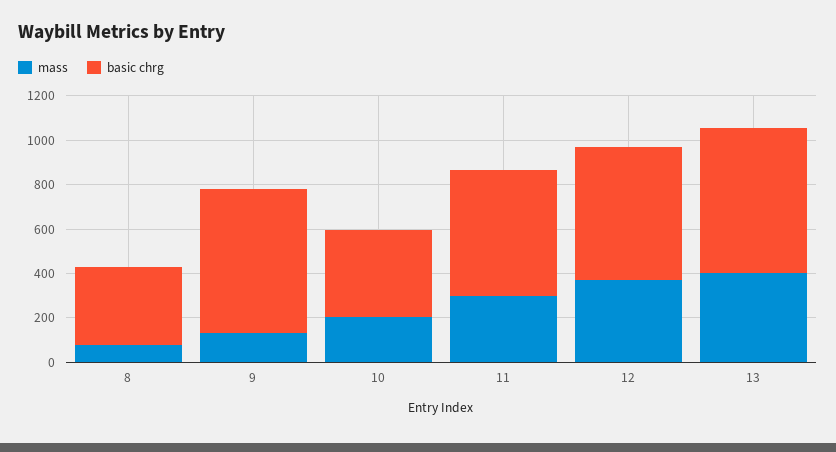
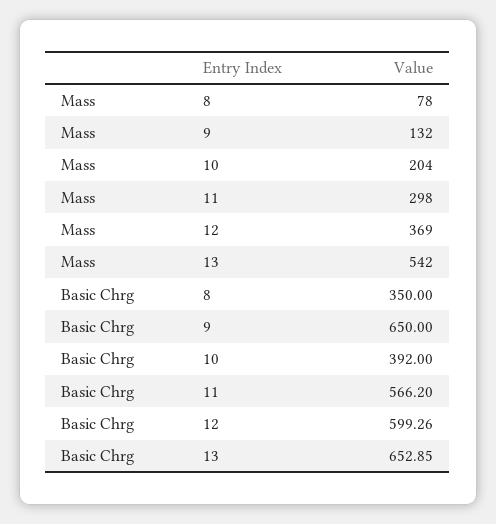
mass, 13: 400 -> 542

